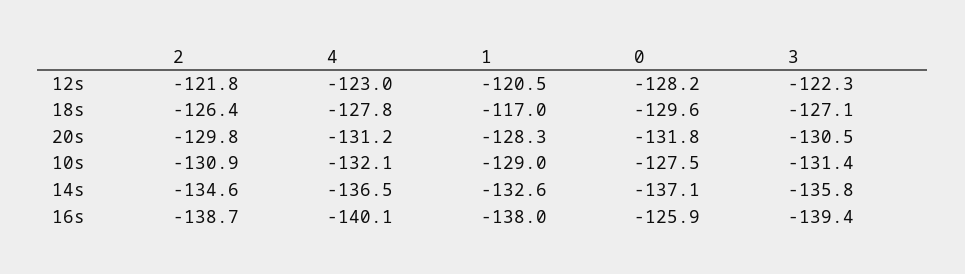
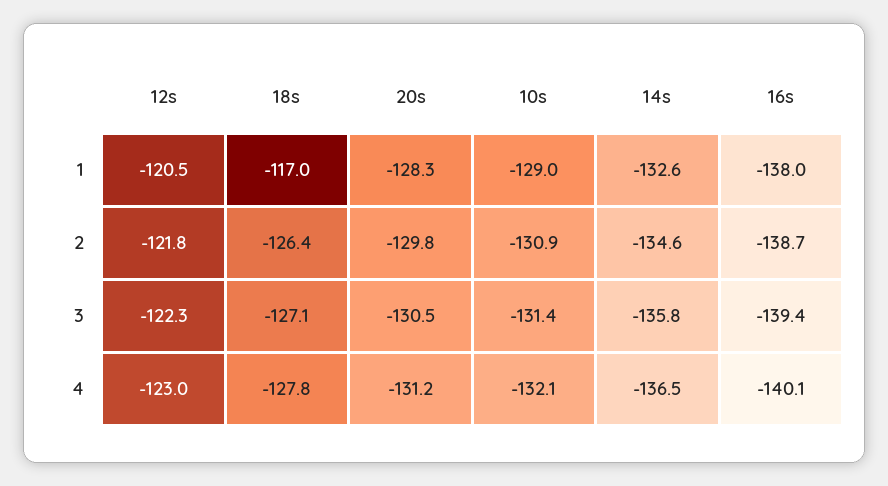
0, 12s: -128.2 -> none
0, 18s: -129.6 -> none
0, 20s: -131.8 -> none
0, 10s: -127.5 -> none
0, 14s: -137.1 -> none
0, 16s: -125.9 -> none

